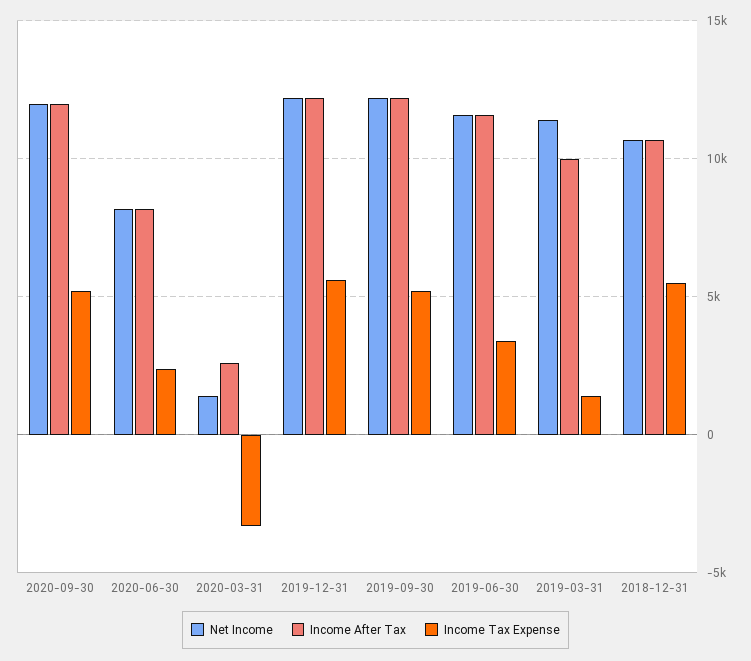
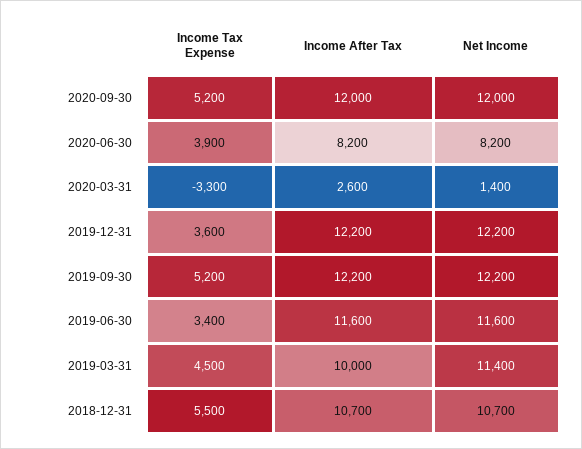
Income Tax Expense, 2020-06-30: 2500 -> 3900
Income Tax Expense, 2019-12-31: 5500 -> 3600
Income Tax Expense, 2019-03-31: 1500 -> 4500

